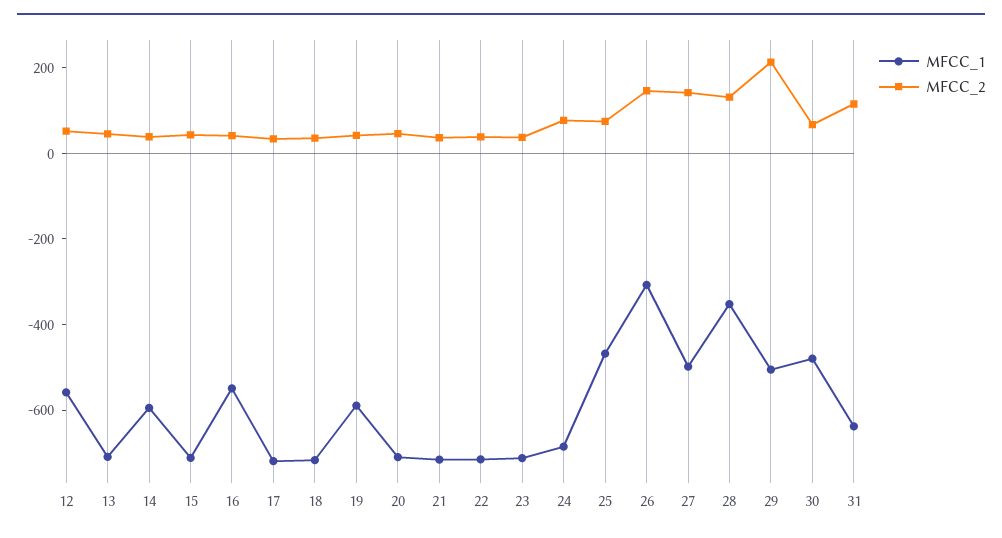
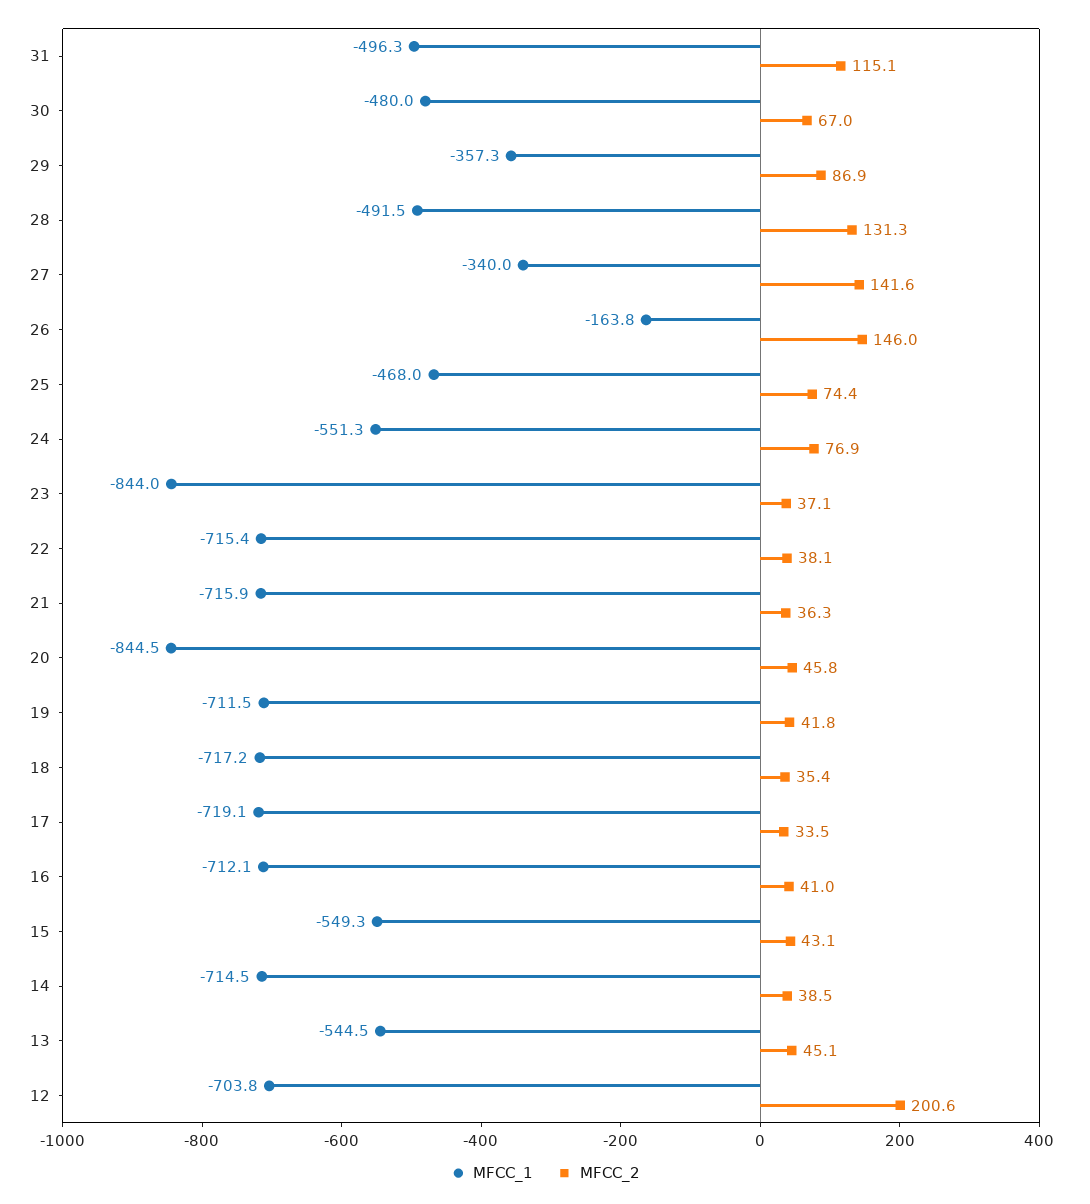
MFCC_1, 12: -550 -> -703.8
MFCC_2, 12: 50 -> 200.6
MFCC_1, 13: -700 -> -544.5
MFCC_1, 14: -600 -> -714.5
MFCC_1, 15: -700 -> -549.3
MFCC_1, 16: -550 -> -712.1
MFCC_1, 19: -600 -> -711.5
MFCC_1, 20: -700 -> -844.5
MFCC_1, 23: -700 -> -844
MFCC_1, 24: -700 -> -551.3
MFCC_1, 26: -300 -> -163.8
MFCC_1, 27: -500 -> -340
MFCC_1, 28: -350 -> -491.5
MFCC_1, 29: -500 -> -357.3
MFCC_2, 29: 200 -> 86.9
MFCC_1, 31: -650 -> -496.3

